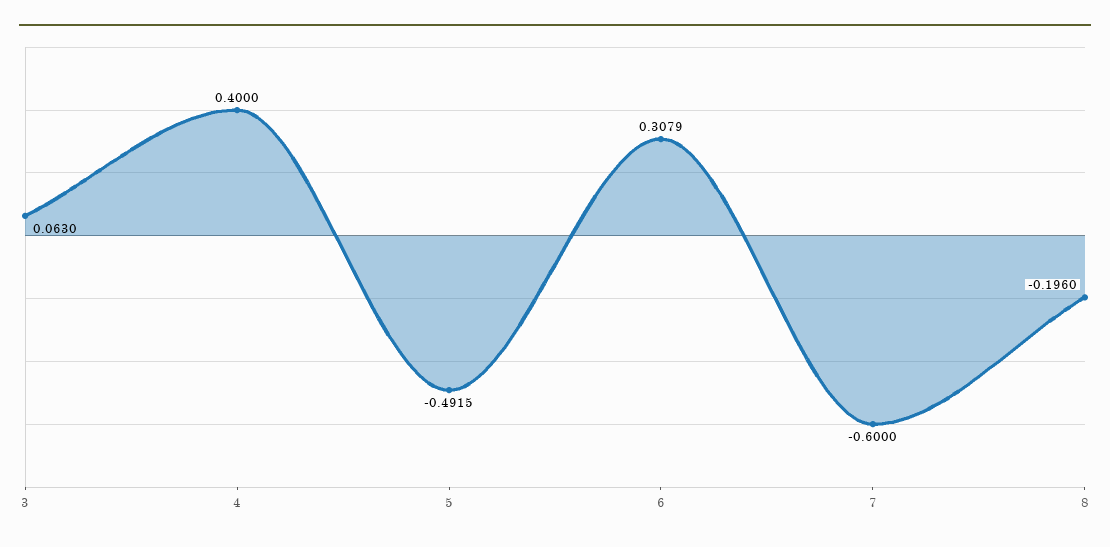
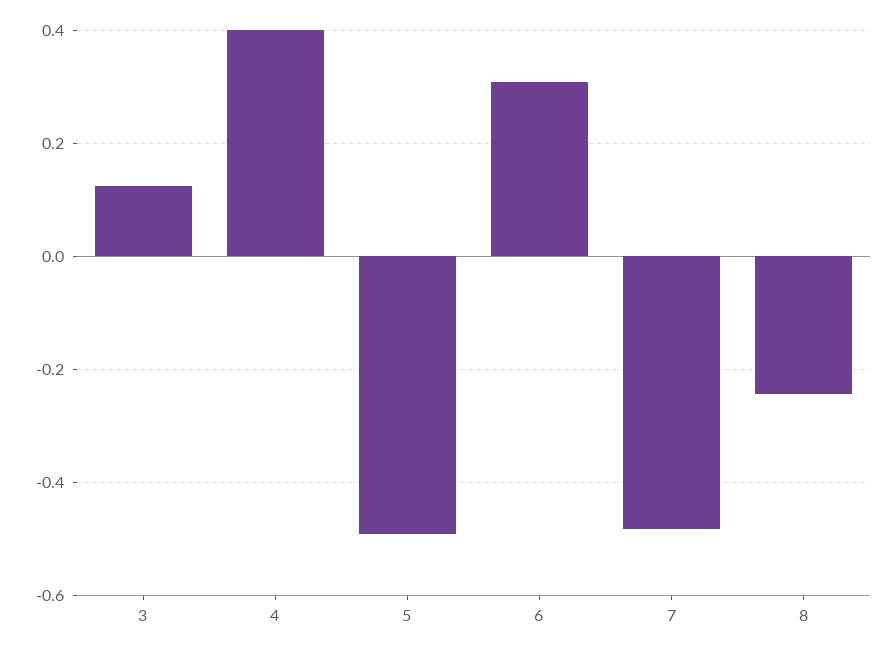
3: 0.063 -> 0.12
7: -0.6 -> -0.48
8: -0.196 -> -0.24

